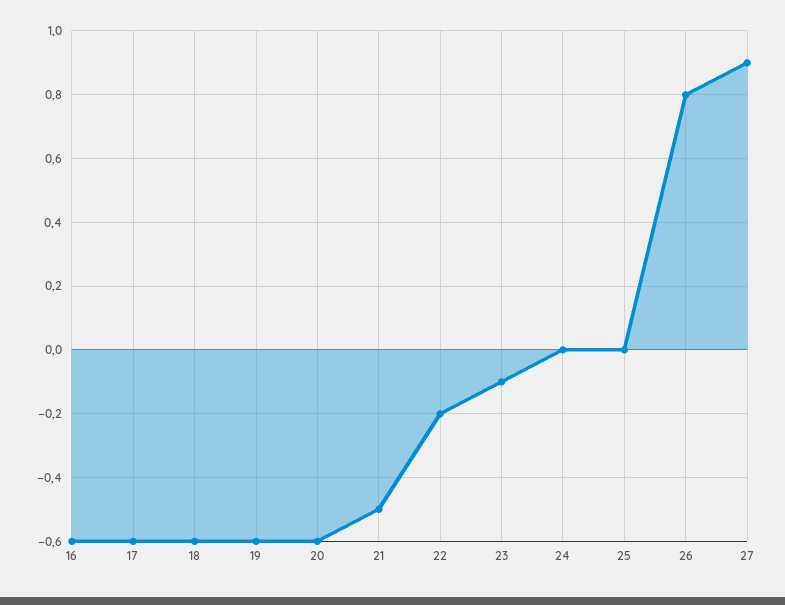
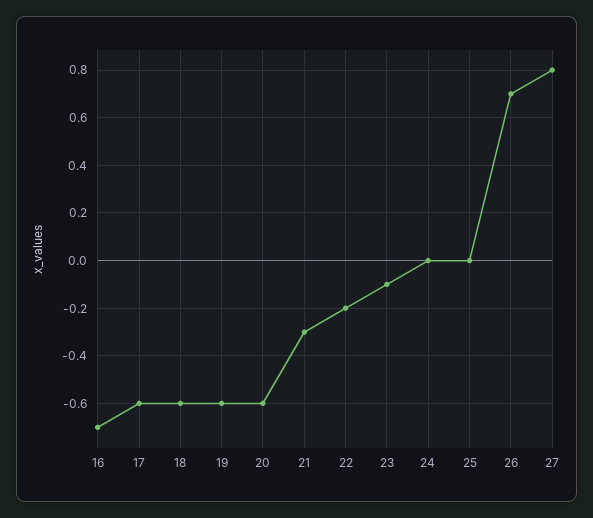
16: -0.6 -> -0.7
21: -0.5 -> -0.3
26: 0.8 -> 0.7
27: 0.9 -> 0.8

